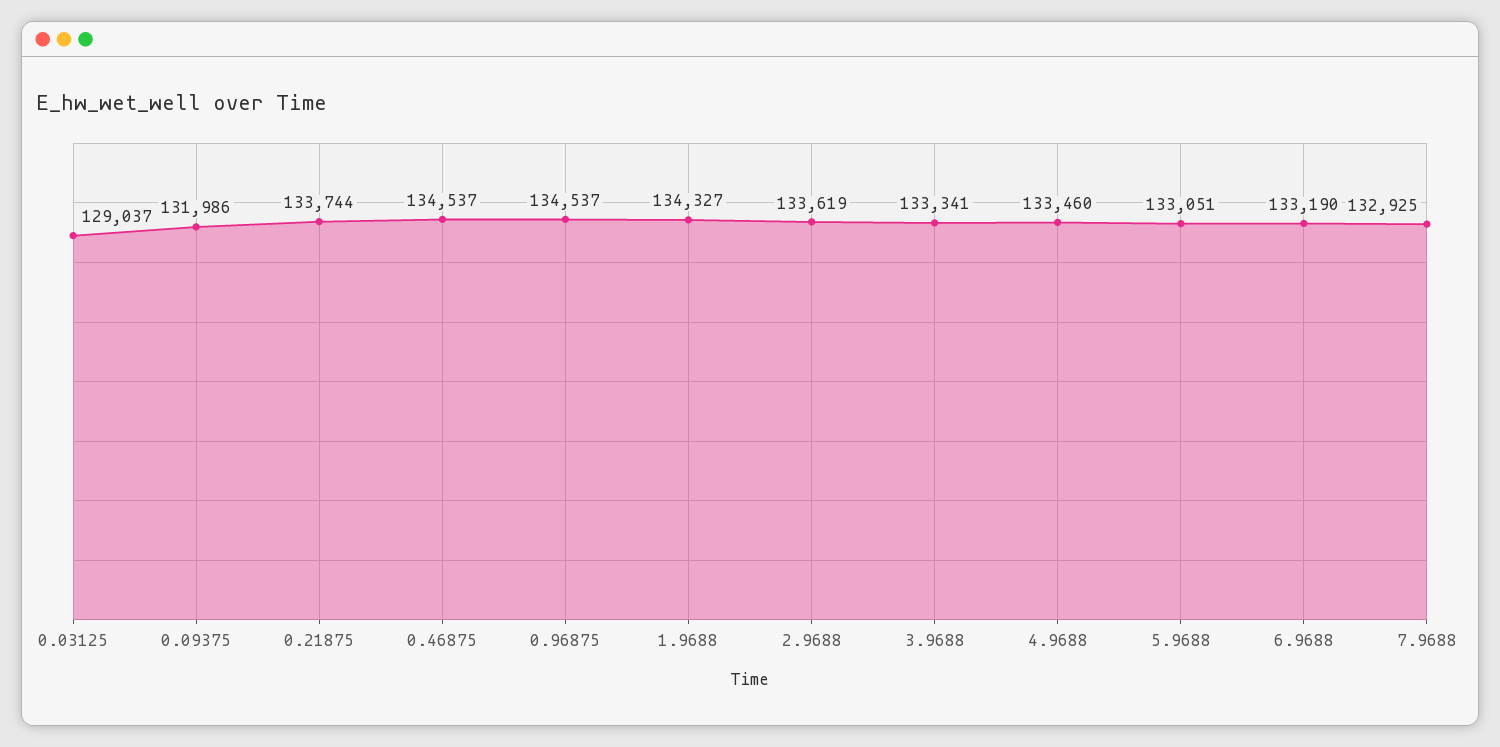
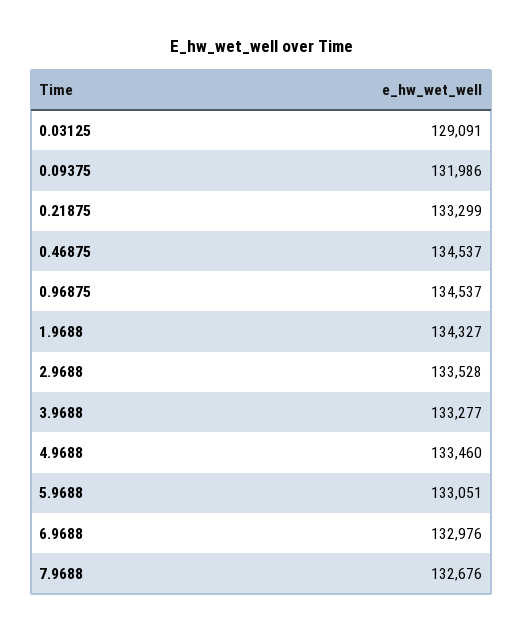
0.03125: 129037 -> 129091
0.21875: 133744 -> 133299
2.9688: 133619 -> 133528
3.9688: 133341 -> 133277
6.9688: 133190 -> 132976
7.9688: 132925 -> 132676

